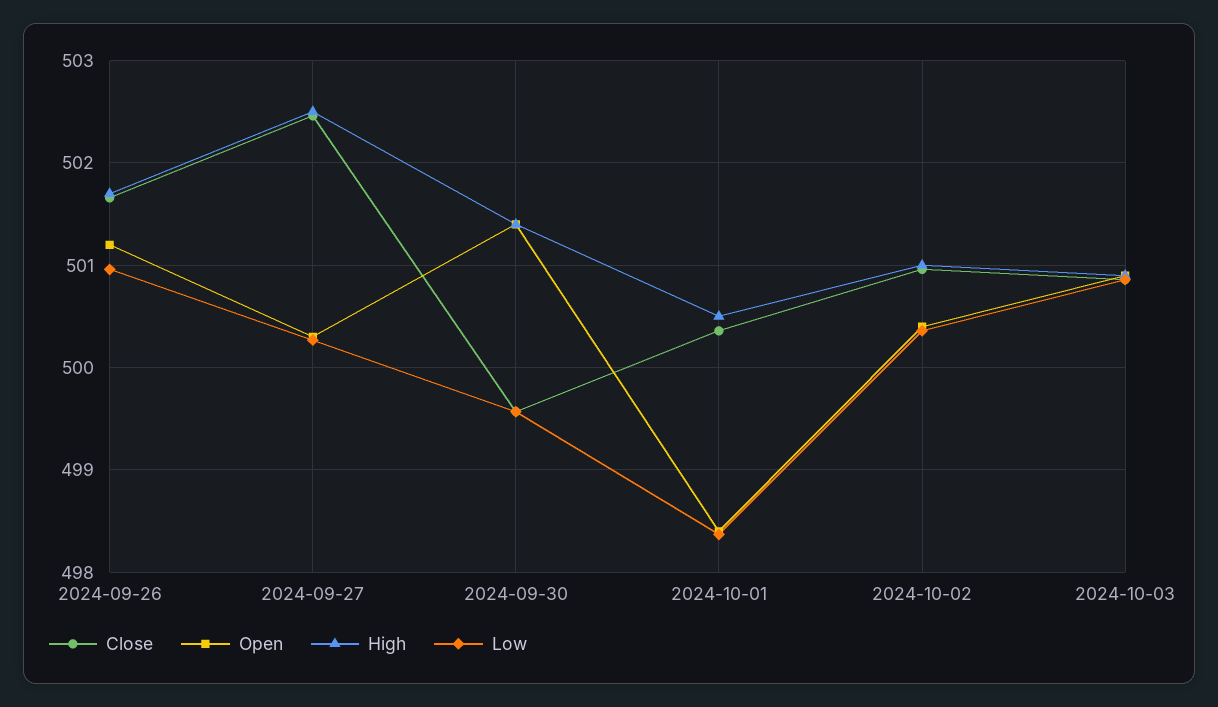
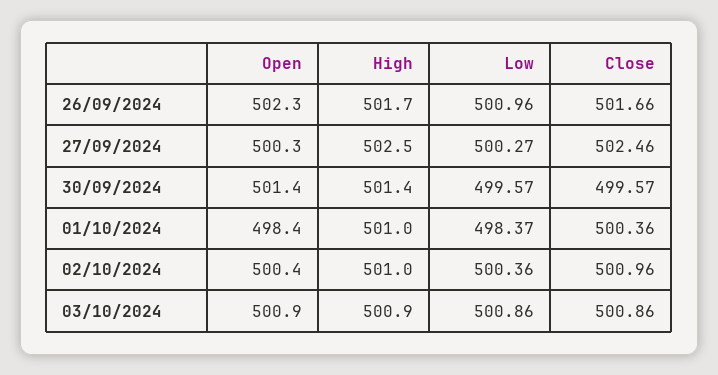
Open, 2024-09-26: 501.2 -> 502.3
High, 2024-10-01: 500.5 -> 501

